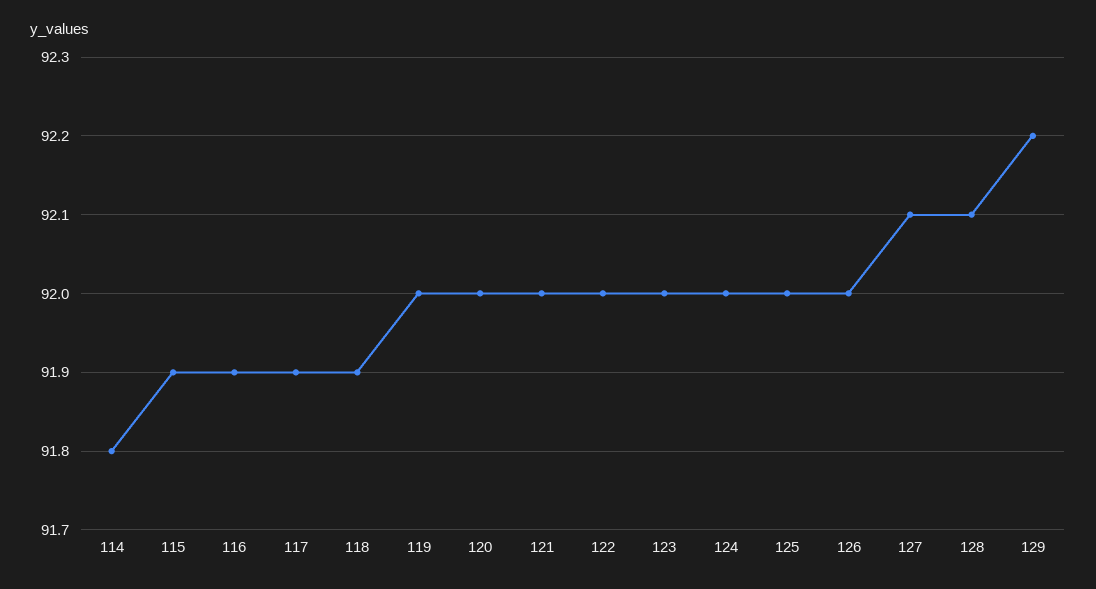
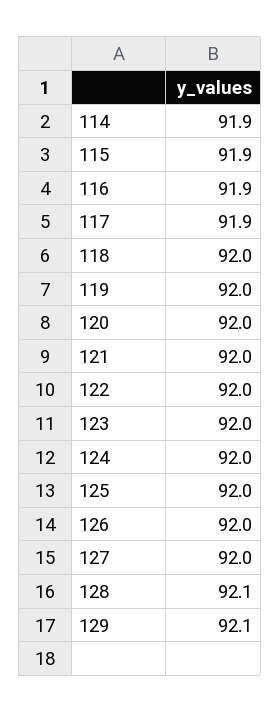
114: 91.8 -> 91.9
118: 91.9 -> 92
127: 92.1 -> 92
129: 92.2 -> 92.1

